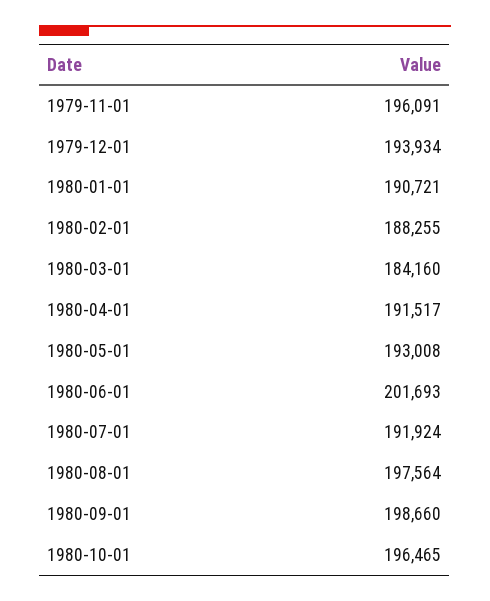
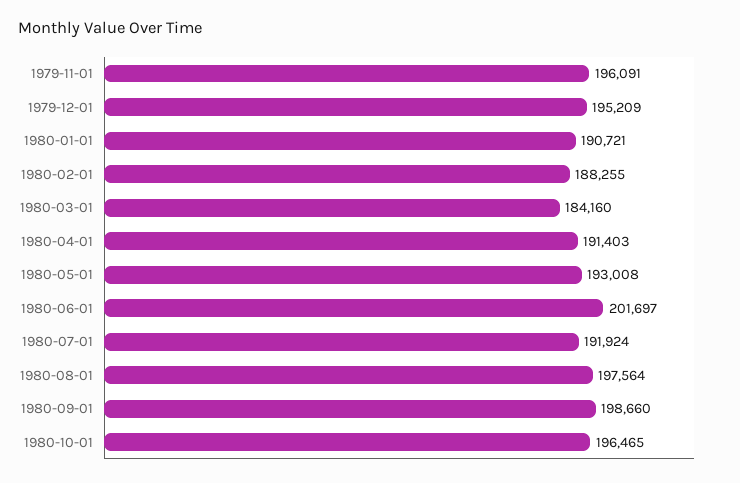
1979-12-01: 193934 -> 195209
1980-04-01: 191517 -> 191403
1980-06-01: 201693 -> 201697

